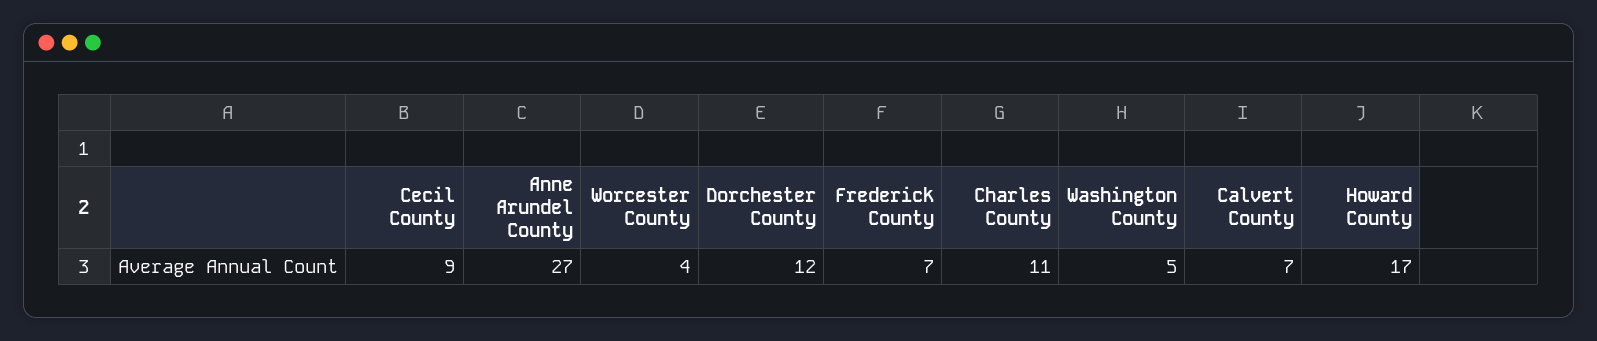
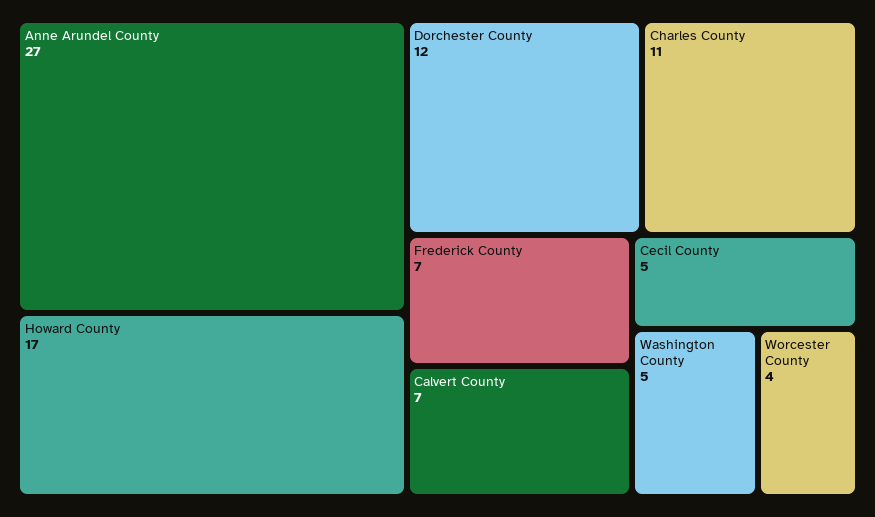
Cecil County: 9 -> 5

